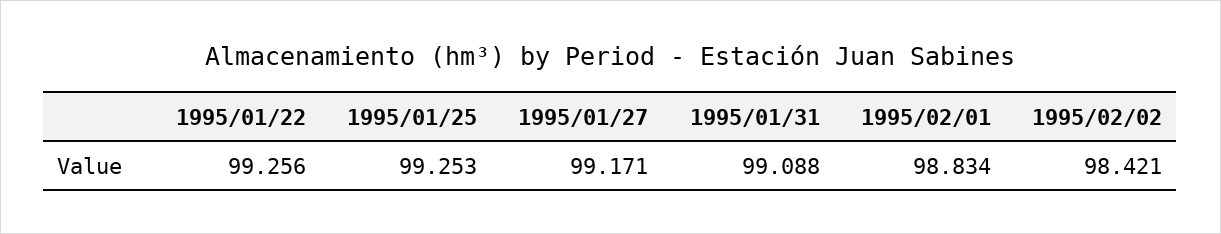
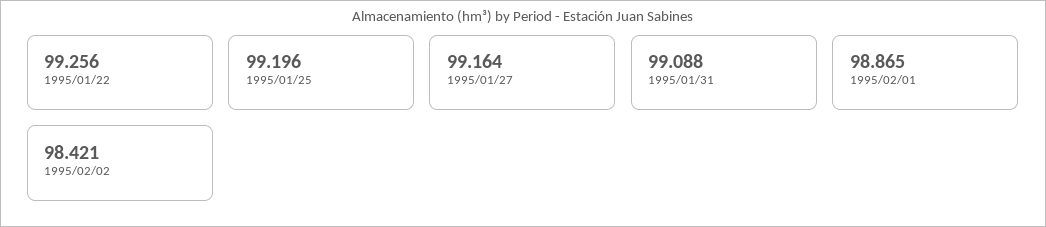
1995/01/25: 99.253 -> 99.196
1995/01/27: 99.171 -> 99.164
1995/02/01: 98.834 -> 98.865

